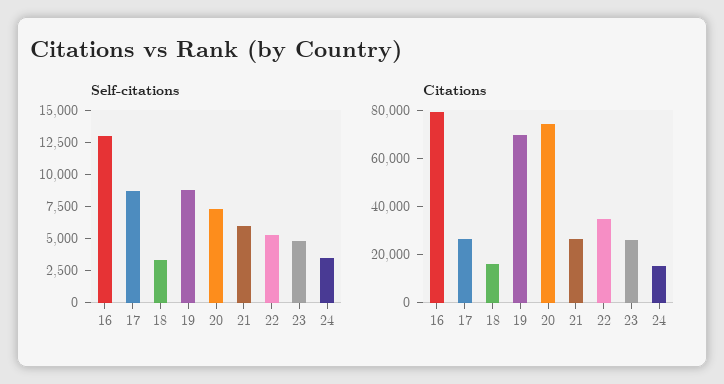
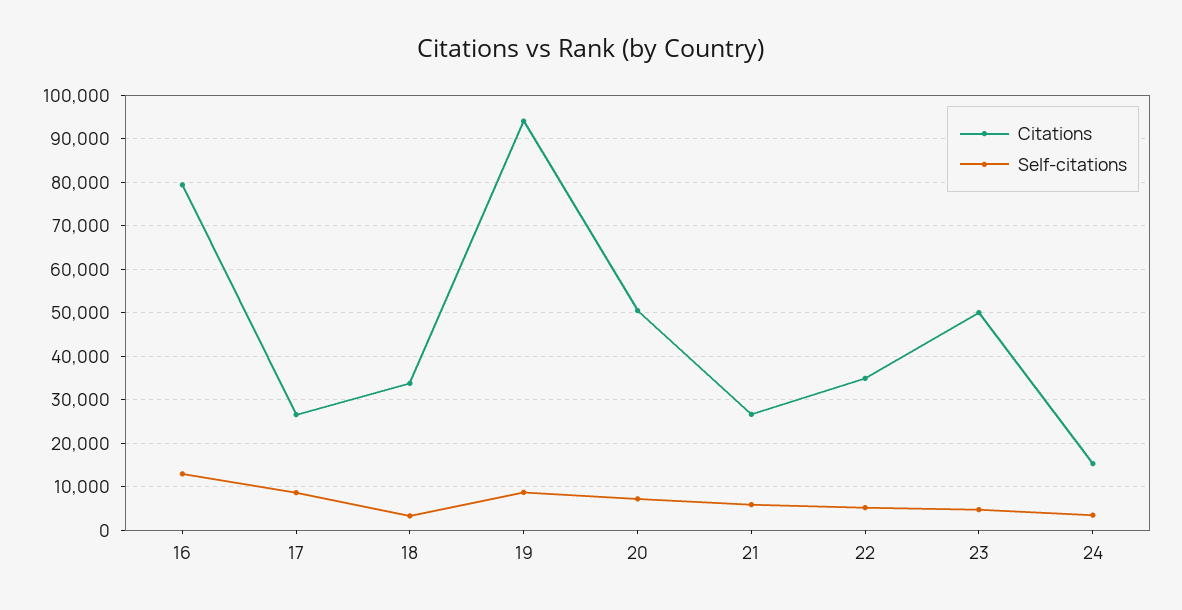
Citations, 18: 15000 -> 34000
Citations, 19: 70000 -> 94000
Citations, 20: 75000 -> 50000
Citations, 23: 25000 -> 50000

